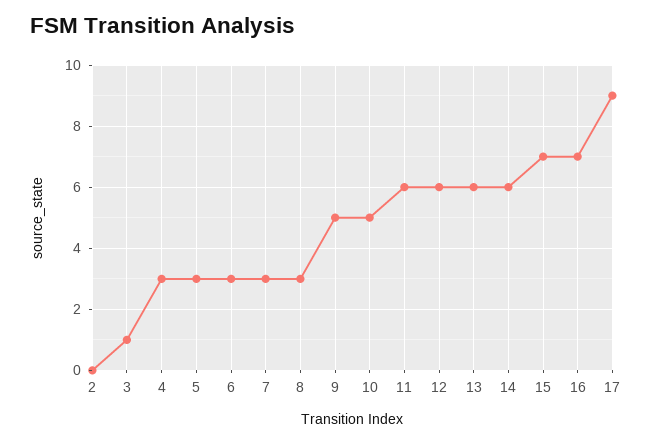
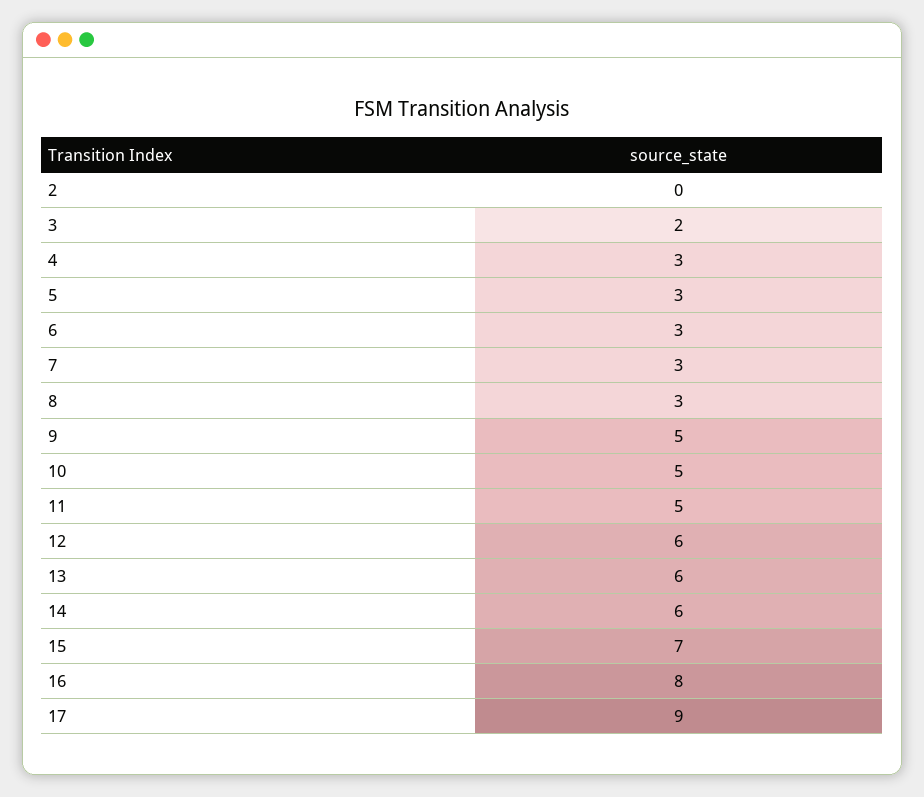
3: 1 -> 2
11: 6 -> 5
16: 7 -> 8

